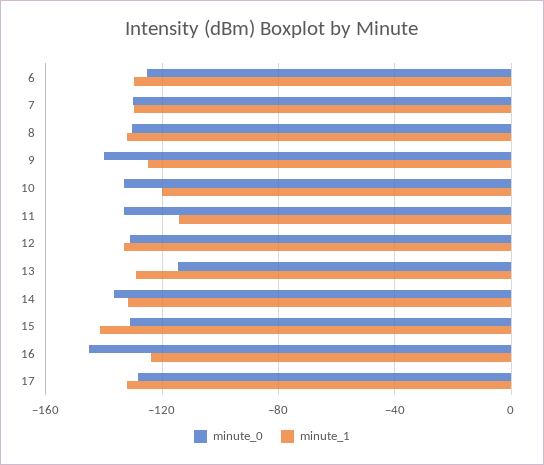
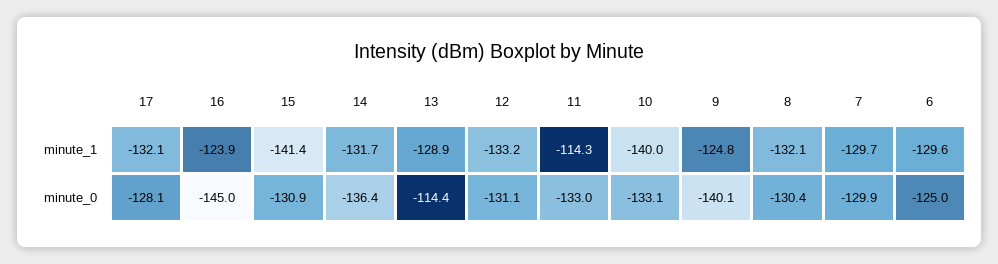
minute_1, 10: -120 -> -140

